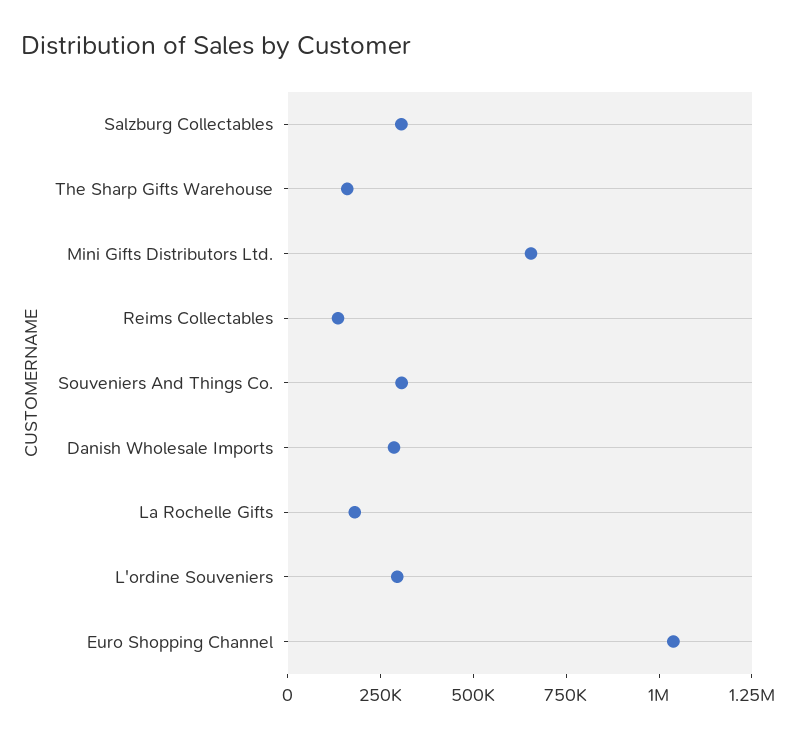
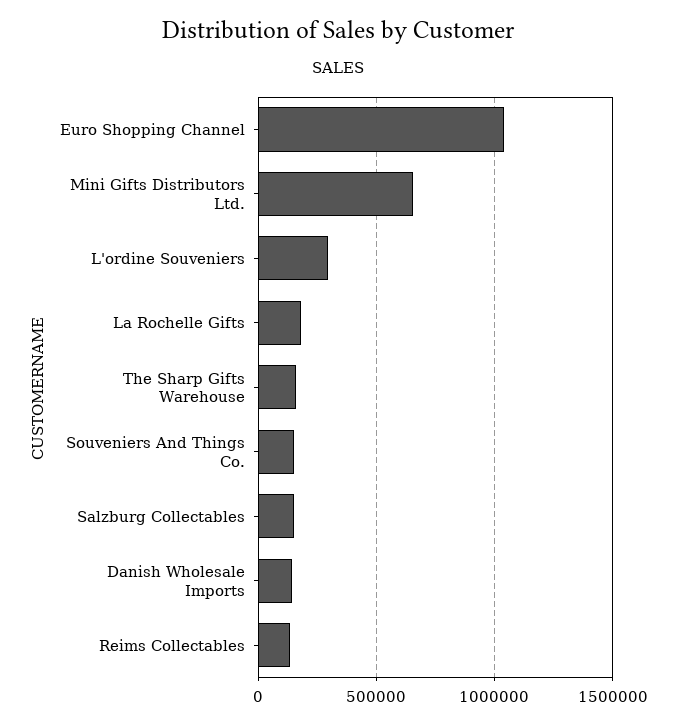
Salzburg Collectables: 300000 -> 150000
Souveniers And Things Co.: 300000 -> 150000
Danish Wholesale Imports: 300000 -> 150000

